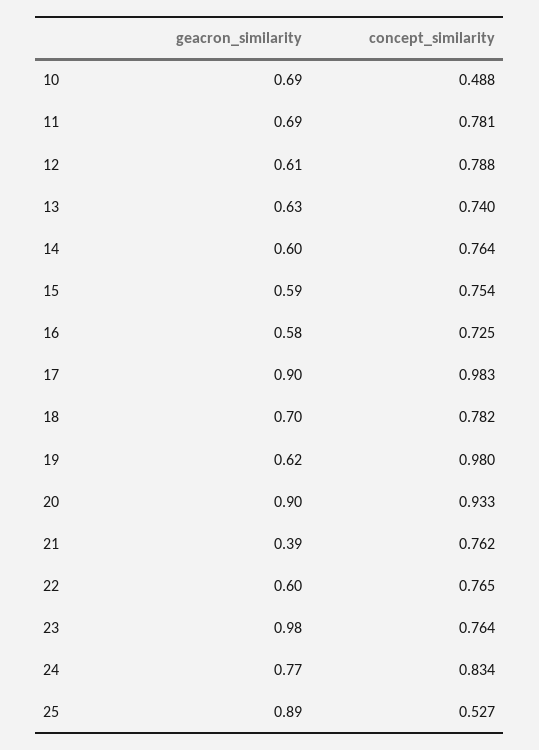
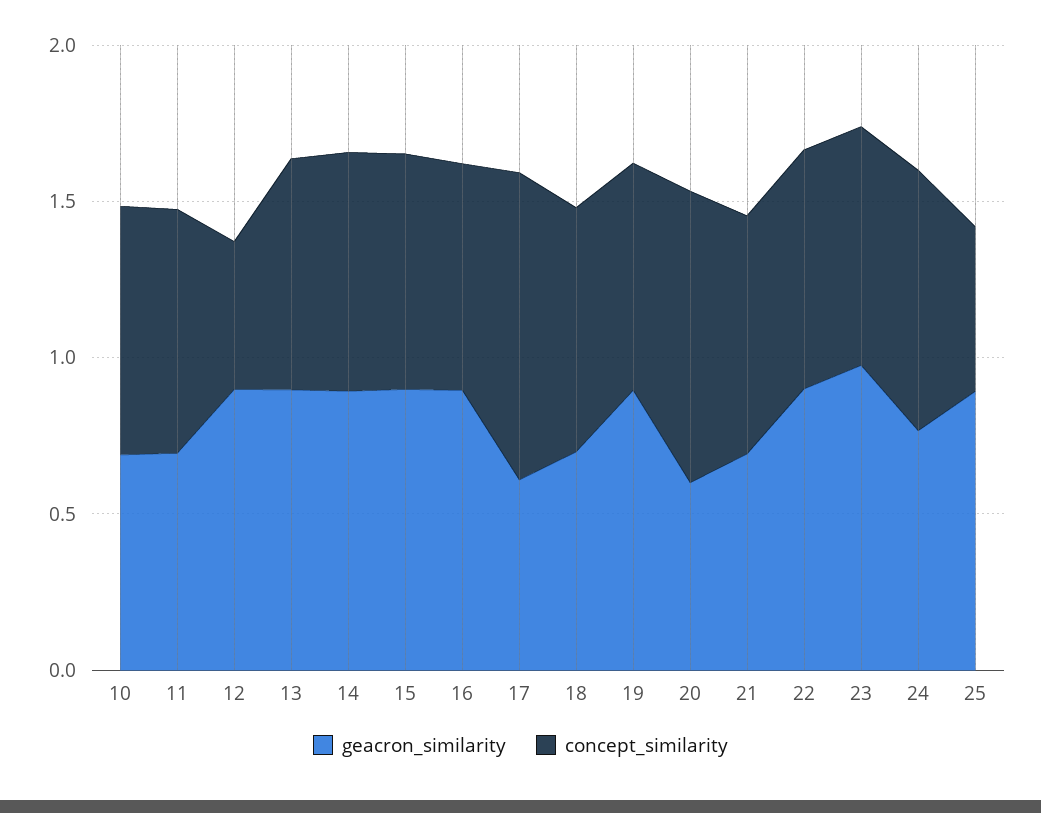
concept_similarity, 10: 0.488 -> 0.8
geacron_similarity, 12: 0.61 -> 0.9
concept_similarity, 12: 0.788 -> 0.5
geacron_similarity, 13: 0.63 -> 0.9
geacron_similarity, 14: 0.6 -> 0.9
geacron_similarity, 15: 0.59 -> 0.9
geacron_similarity, 16: 0.58 -> 0.9
geacron_similarity, 17: 0.9 -> 0.6
geacron_similarity, 19: 0.62 -> 0.9
concept_similarity, 19: 0.98 -> 0.7
geacron_similarity, 20: 0.9 -> 0.6
geacron_similarity, 21: 0.39 -> 0.7
geacron_similarity, 22: 0.6 -> 0.9

